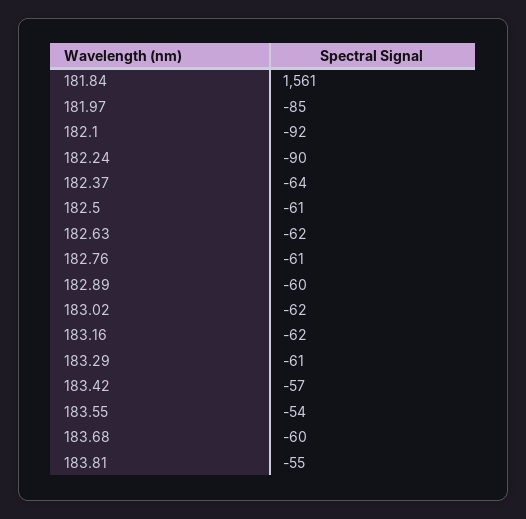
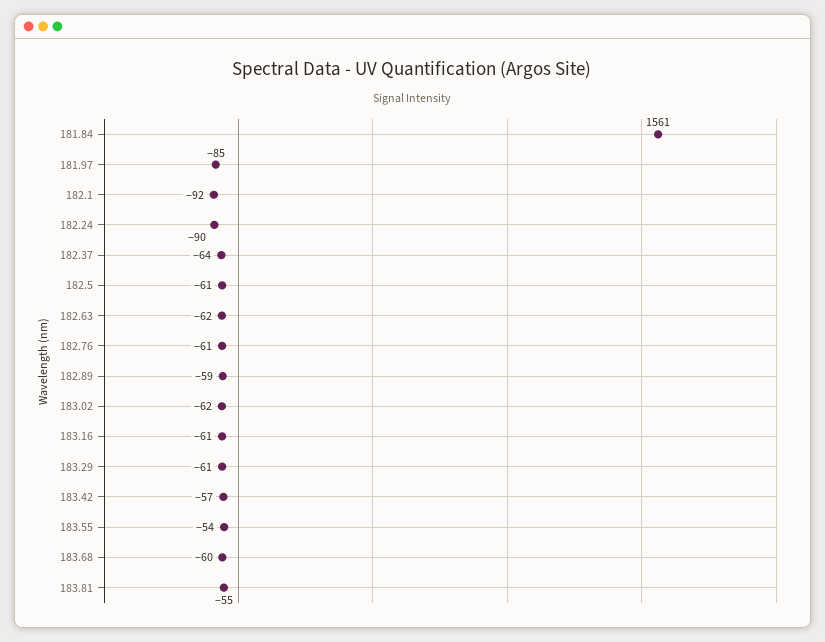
182.89: -60 -> -59
183.16: -62 -> -61

